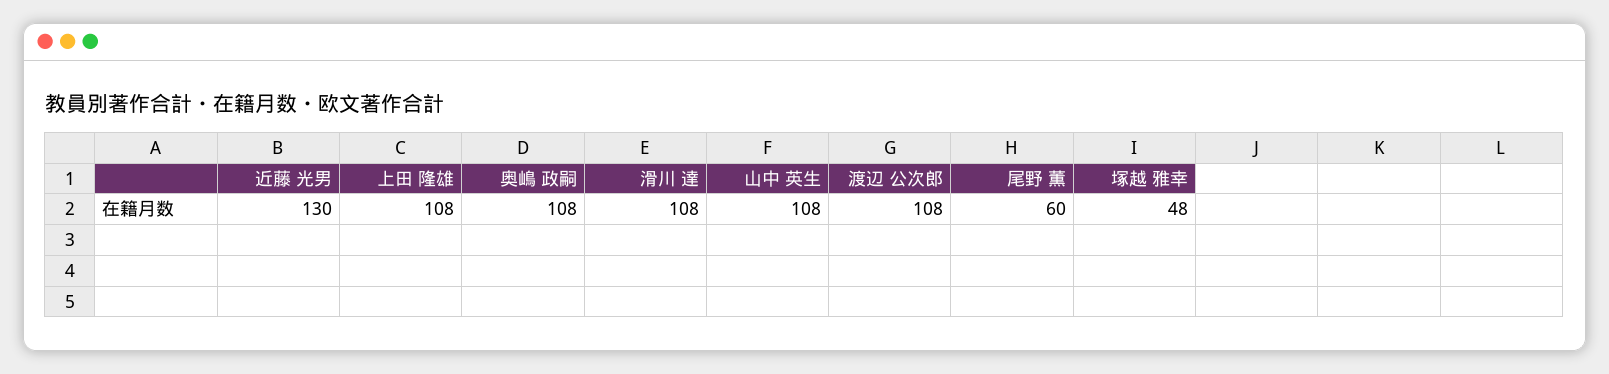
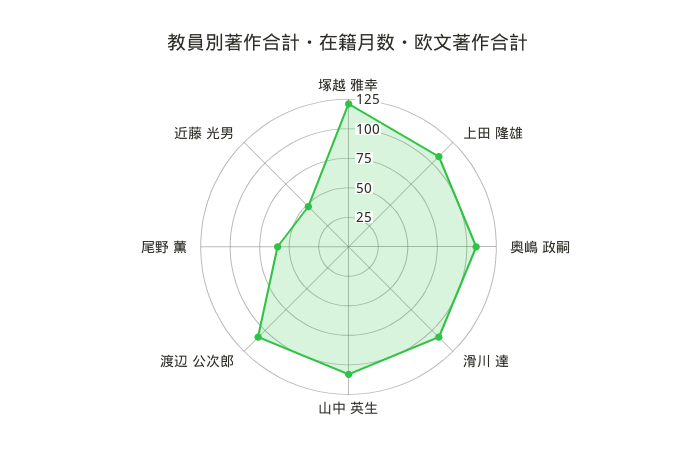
近藤 光男: 130 -> 50
塚越 雅幸: 48 -> 125

